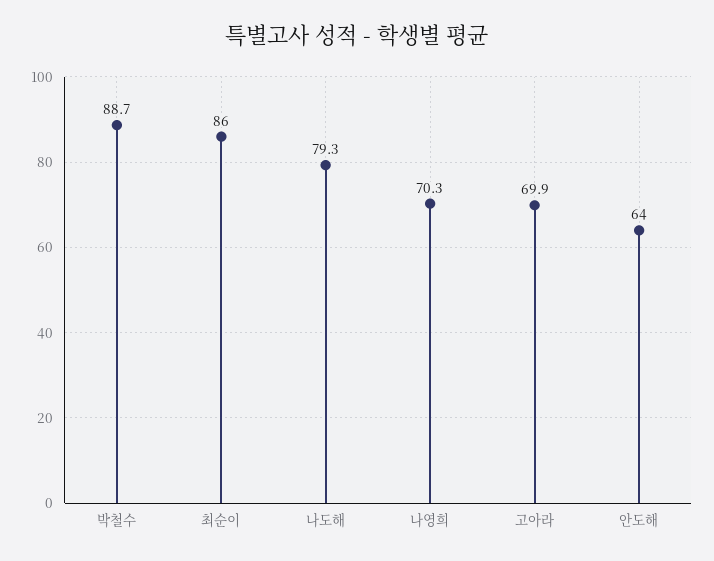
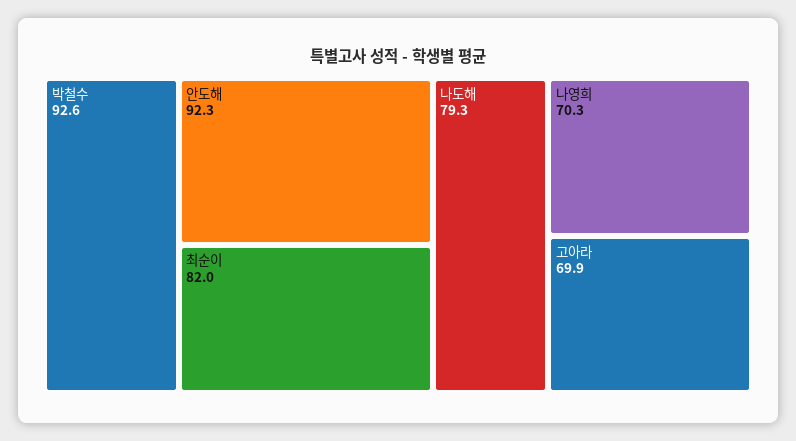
박철수: 88.7 -> 92.6
최순이: 86 -> 82
안도해: 64 -> 92.3

